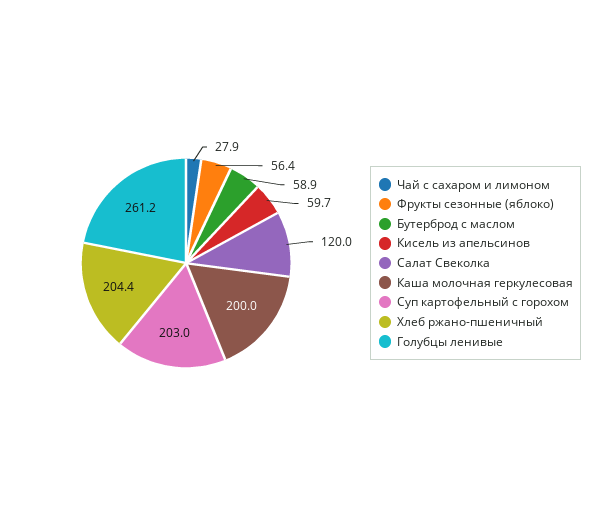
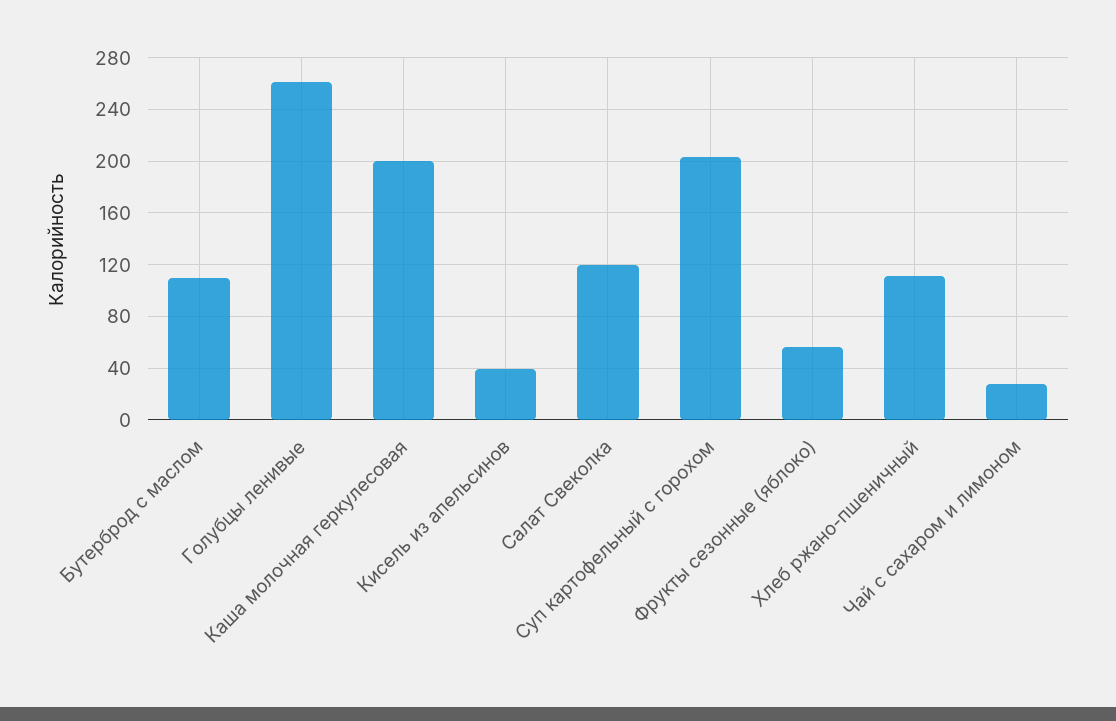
Бутерброд с маслом: 58.9 -> 110
Кисель из апельсинов: 59.7 -> 40
Хлеб ржано-пшеничный: 204.4 -> 110

